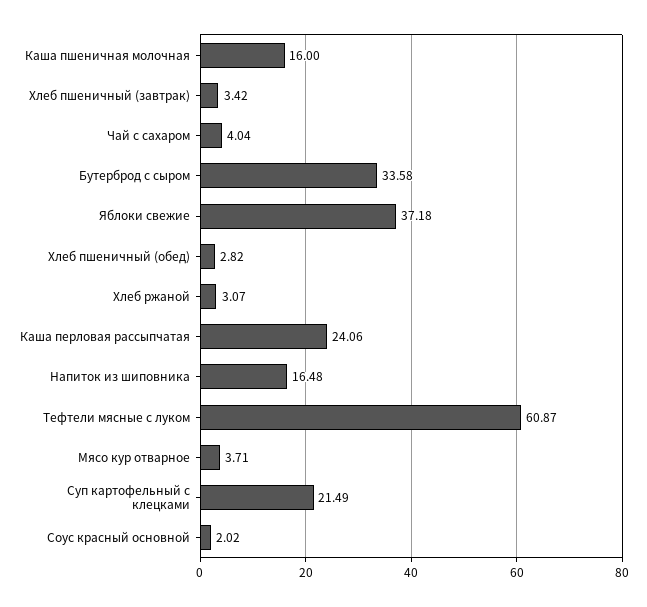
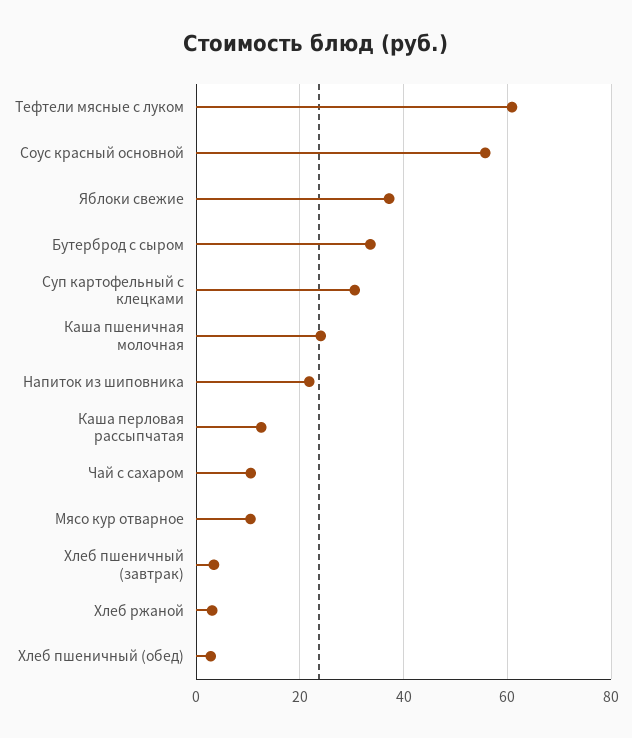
Каша пшеничная молочная: 16 -> 24
Чай с сахаром: 4.04 -> 10
Каша перловая рассыпчатая: 24.06 -> 12
Напиток из шиповника: 16.48 -> 22
Мясо кур отварное: 3.71 -> 10
Суп картофельный с клецками: 21.49 -> 30
Соус красный основной: 2.02 -> 56

